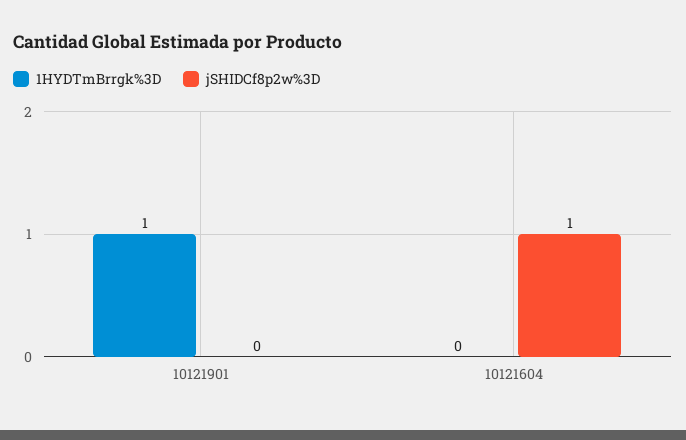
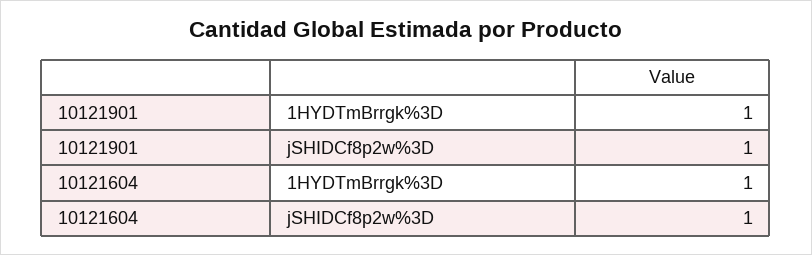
jSHIDCf8p2w%3D, 10121901: 0 -> 1
1HYDTmBrrgk%3D, 10121604: 0 -> 1

